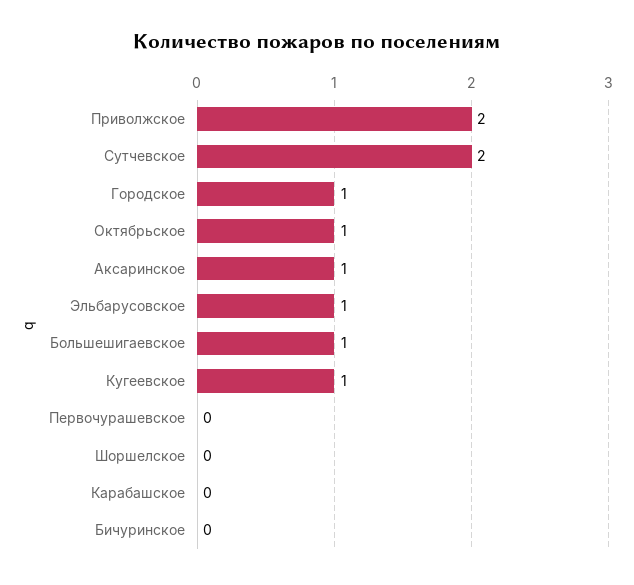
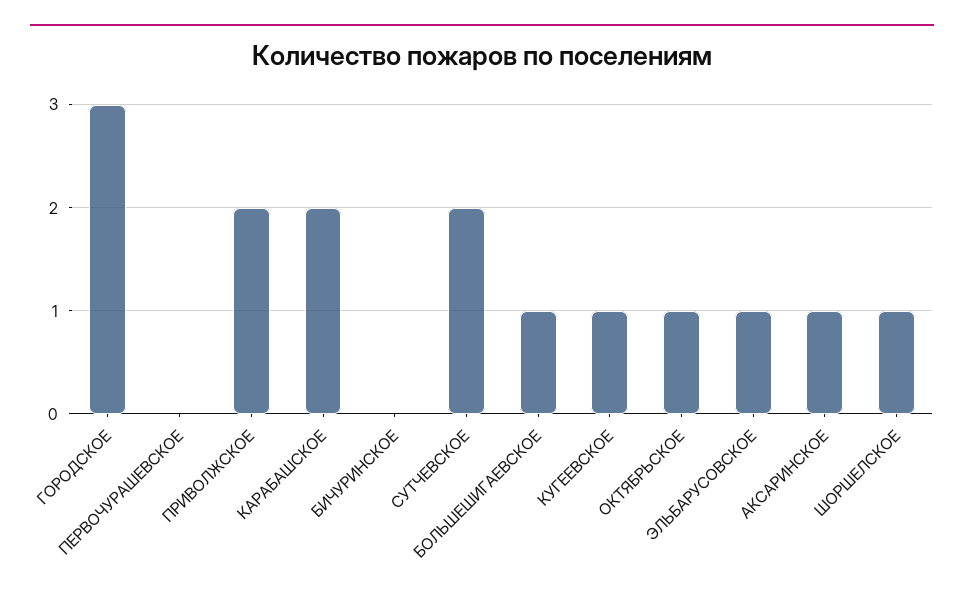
Городское: 1 -> 3
Шоршелское: 0 -> 1
Карабашское: 0 -> 2

